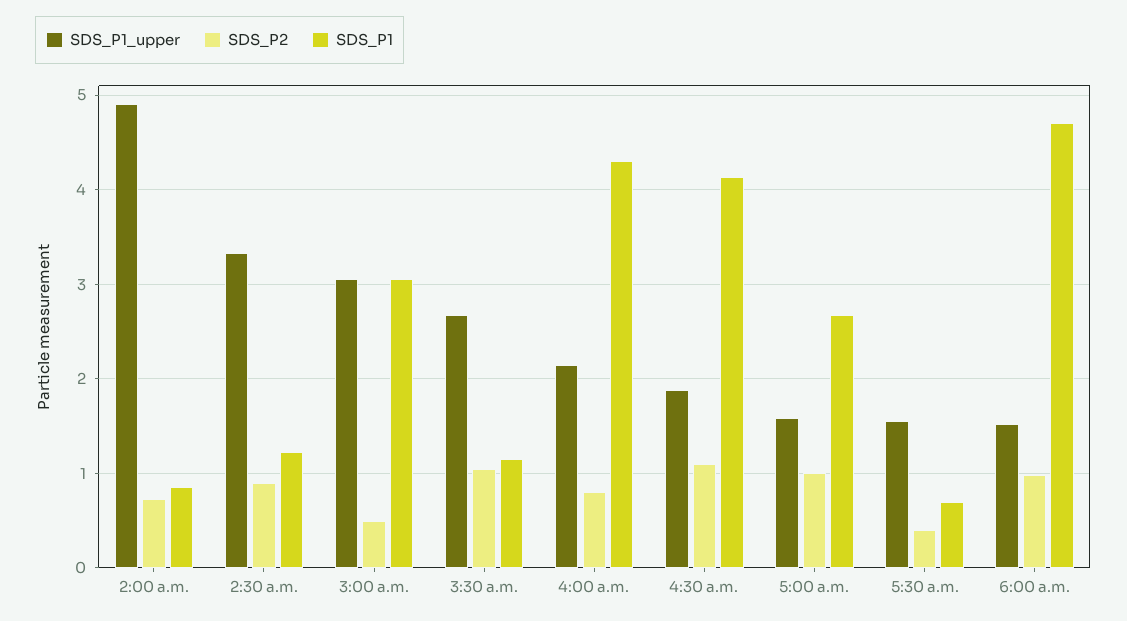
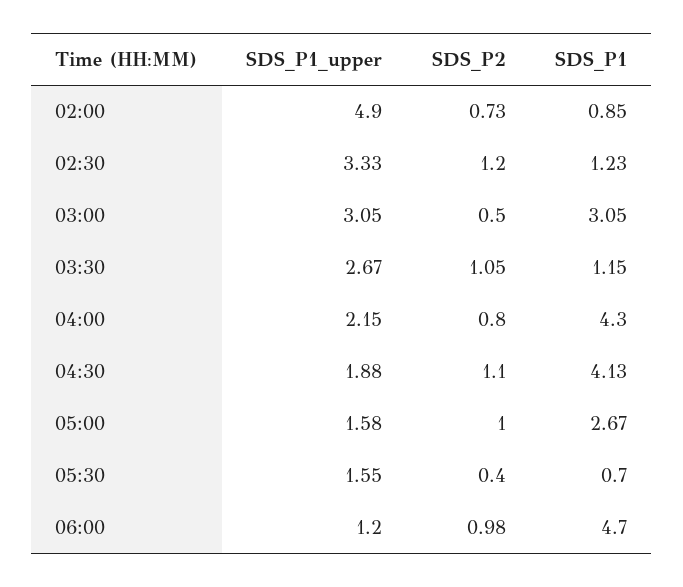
SDS_P2, 2:30 a.m.: 0.9 -> 1.2
SDS_P1_upper, 6:00 a.m.: 1.5 -> 1.2

